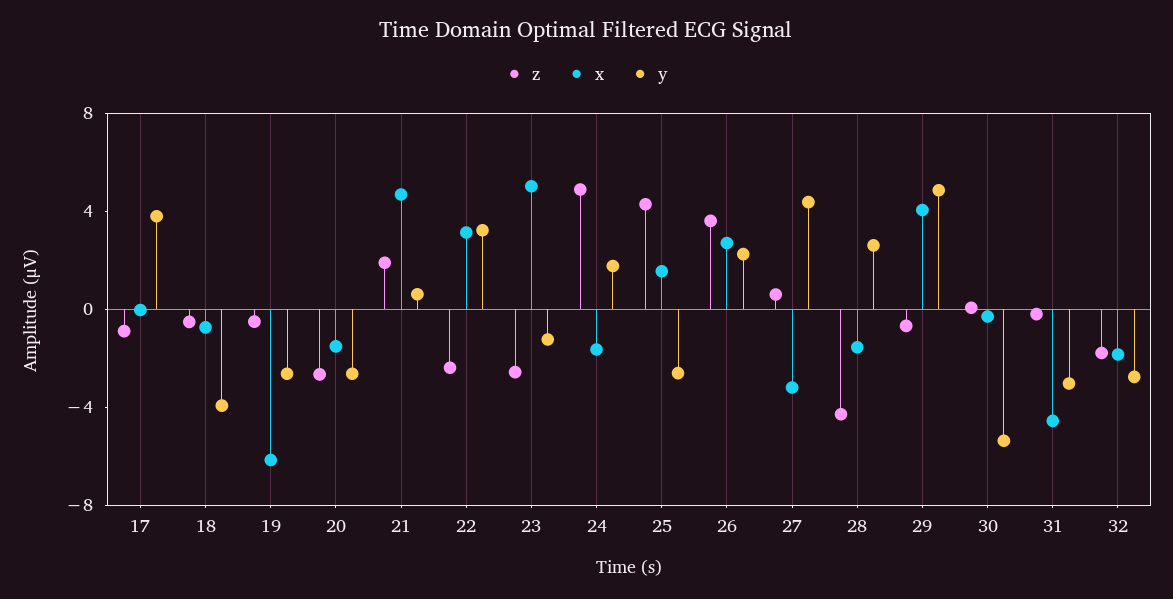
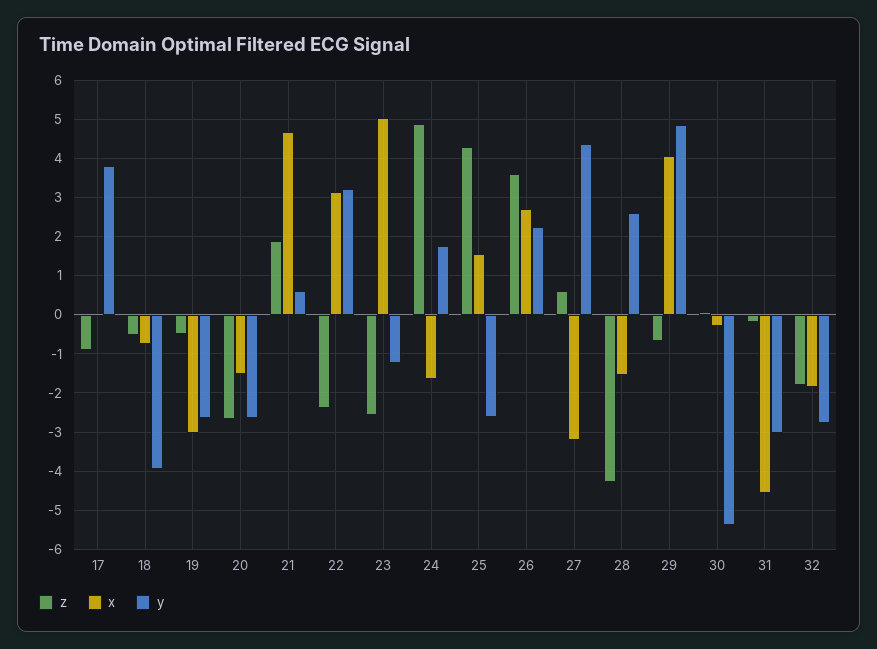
x, 19: -6 -> -3

